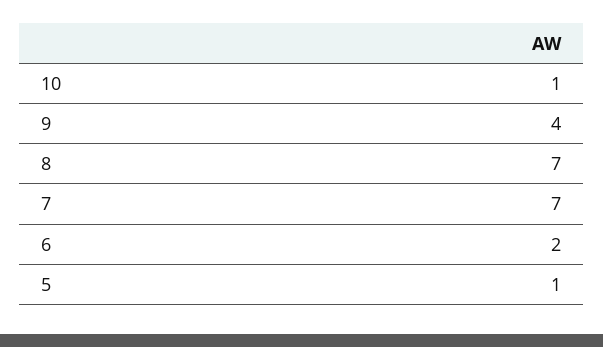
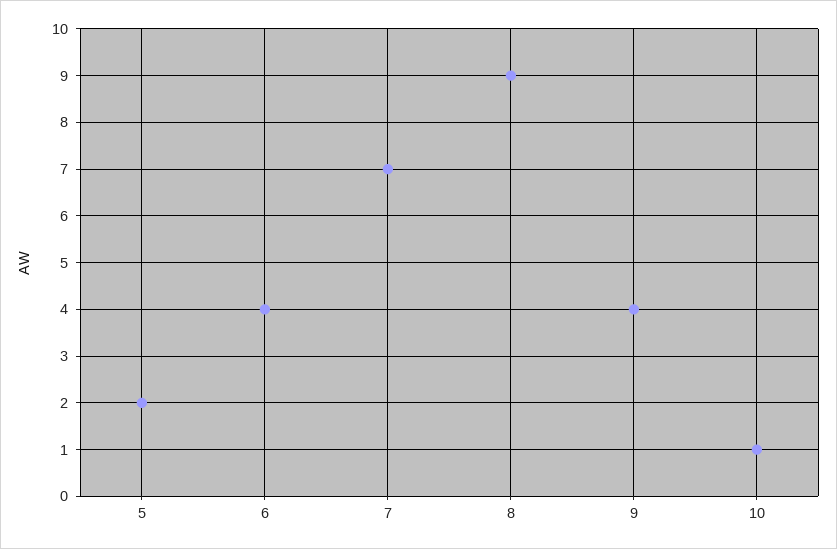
8: 7 -> 9
6: 2 -> 4
5: 1 -> 2

